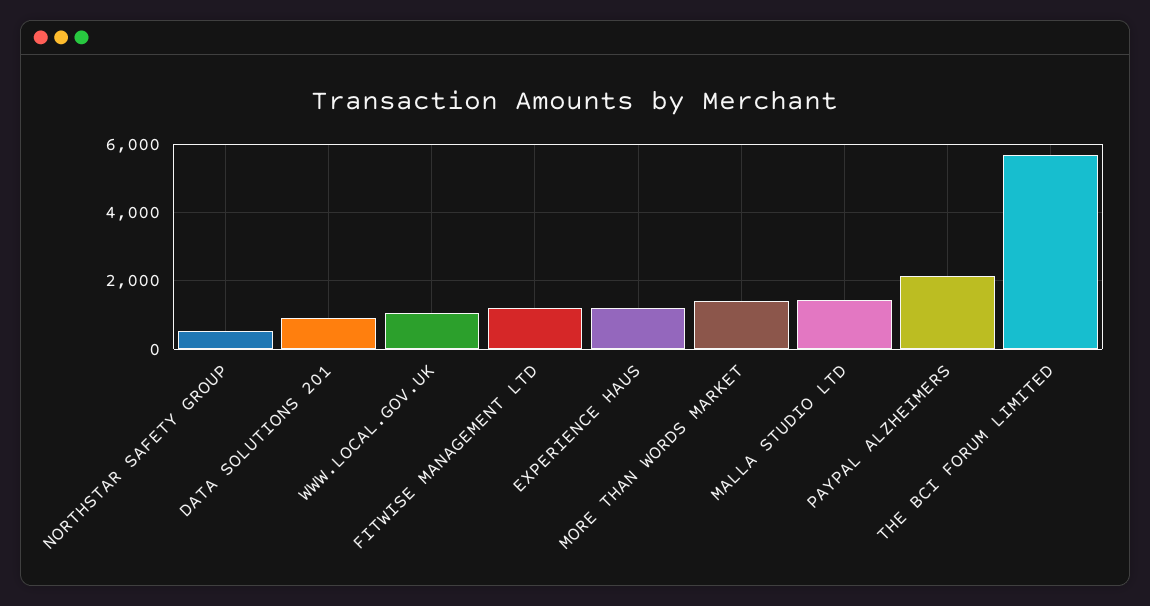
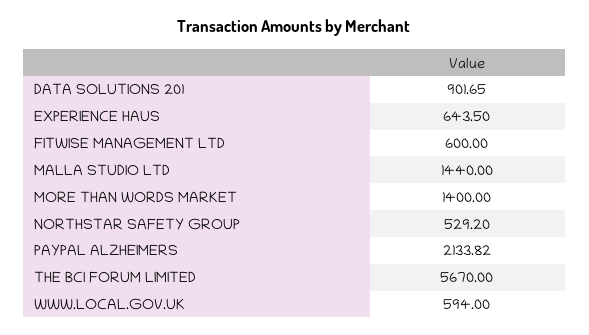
WWW.LOCAL.GOV.UK: 1000 -> 594
FITWISE MANAGEMENT LTD: 1200 -> 600
EXPERIENCE HAUS: 1200 -> 643.5

